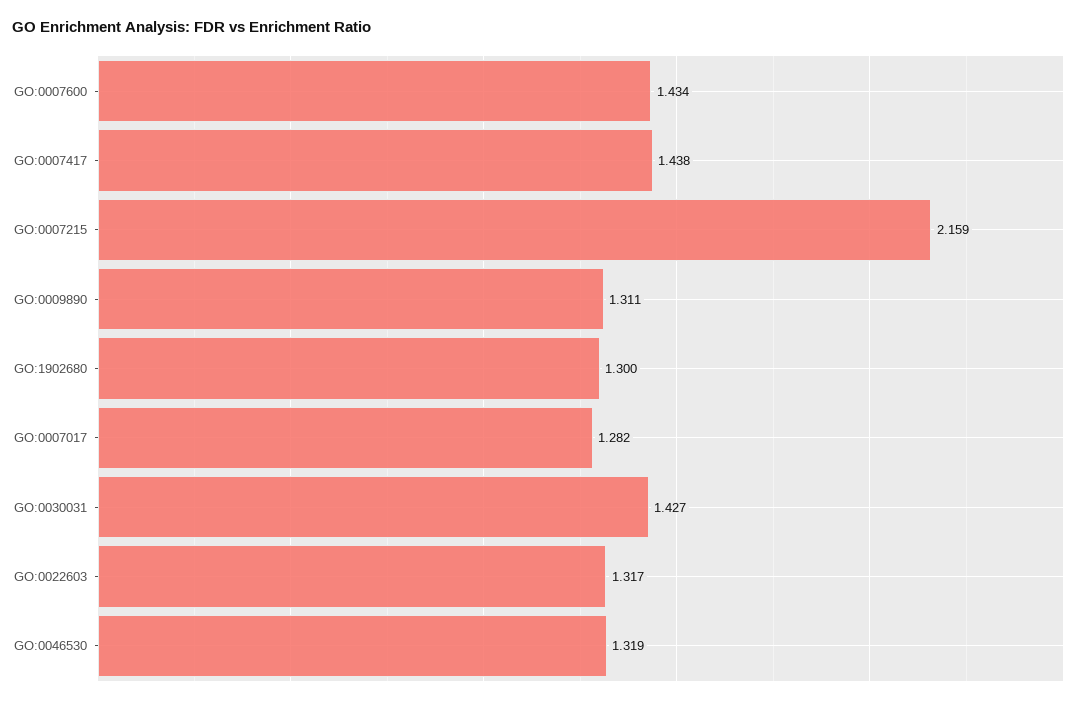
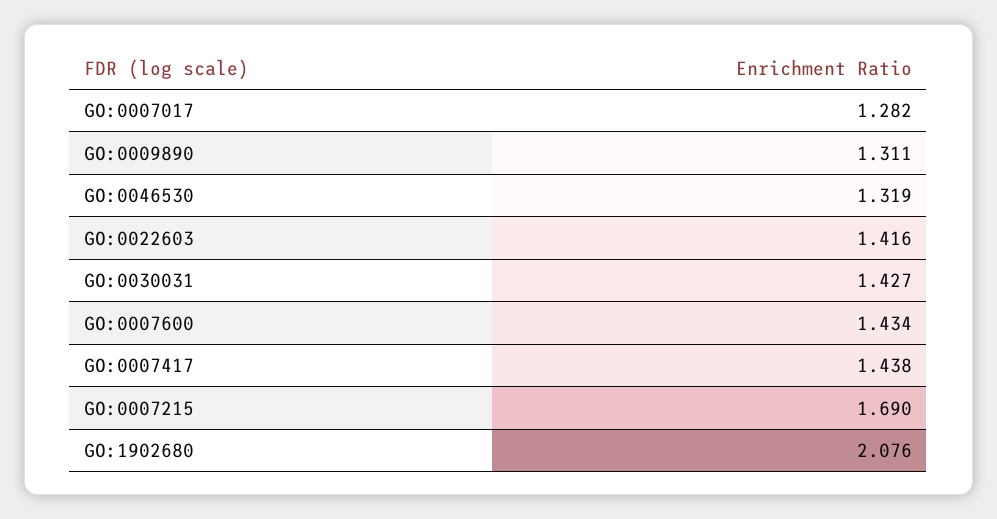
GO:0007215: 2.159 -> 1.69
GO:1902680: 1.3 -> 2.076
GO:0022603: 1.317 -> 1.416

